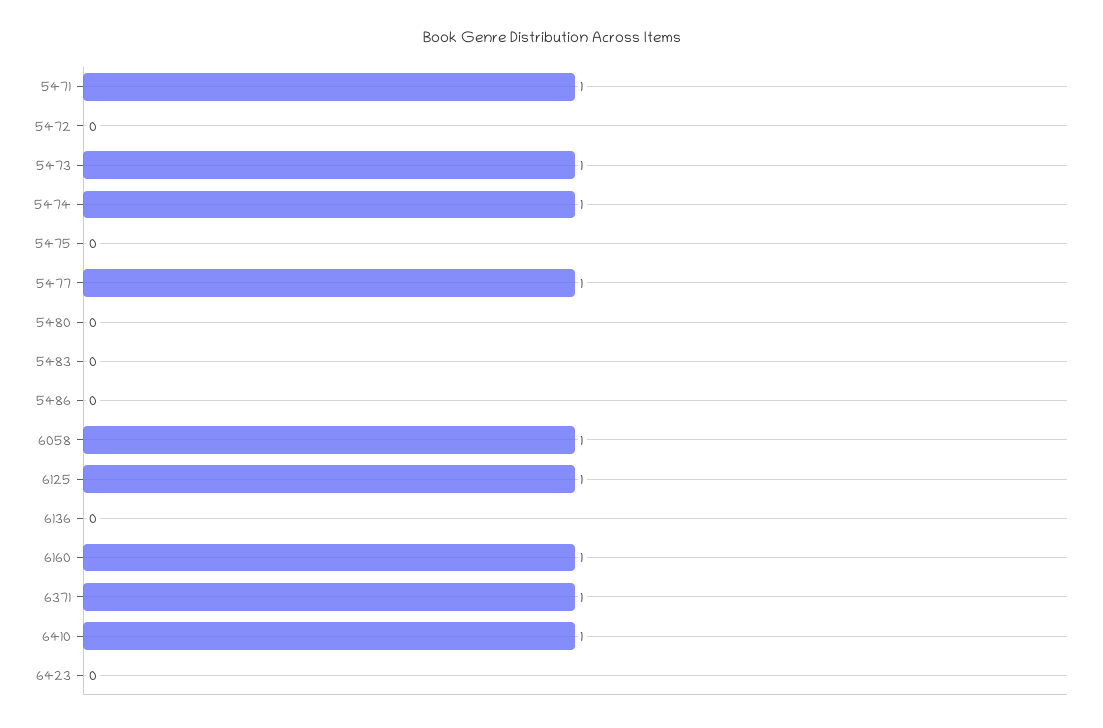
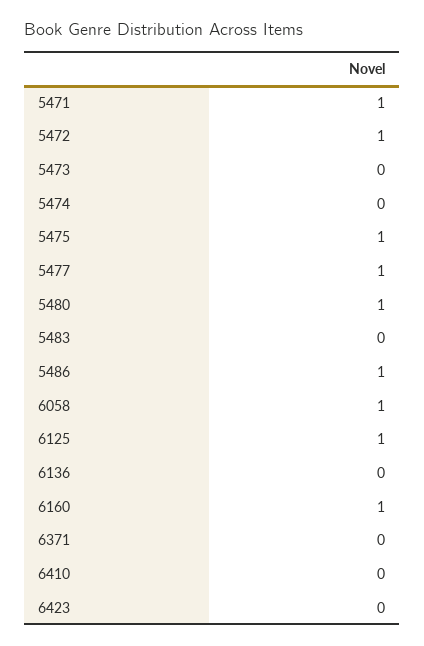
5472: 0 -> 1
5473: 1 -> 0
5474: 1 -> 0
5475: 0 -> 1
5480: 0 -> 1
5486: 0 -> 1
6371: 1 -> 0
6410: 1 -> 0

